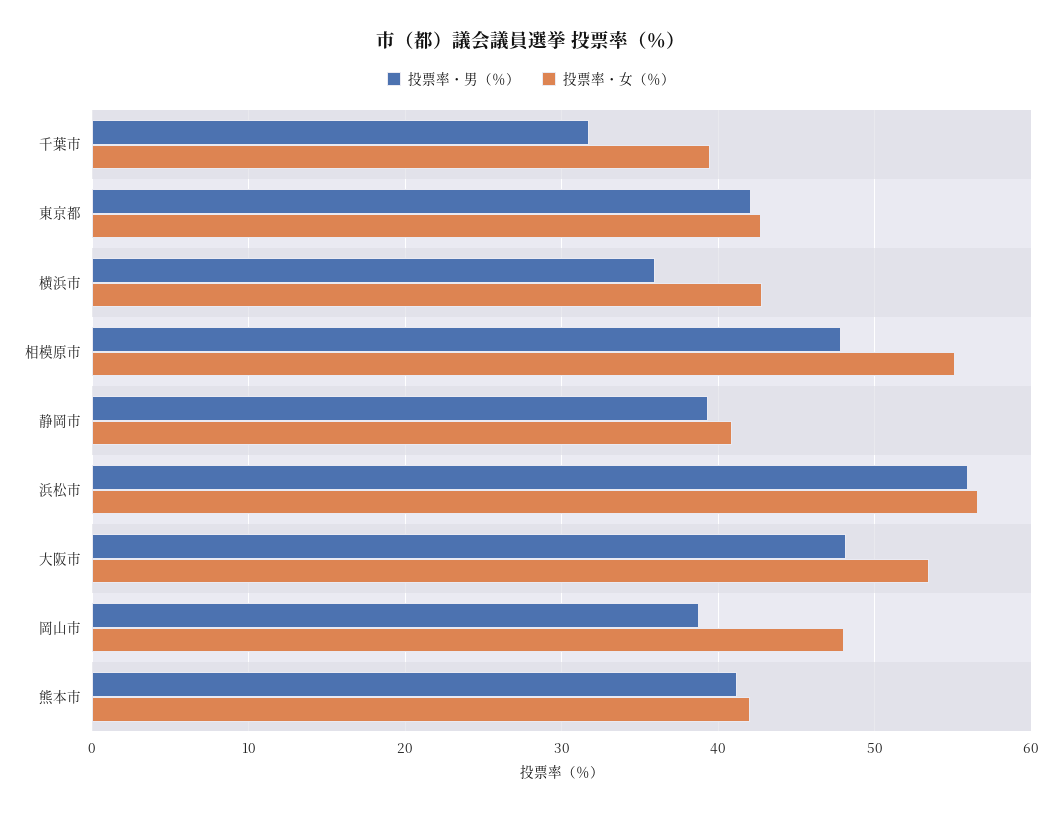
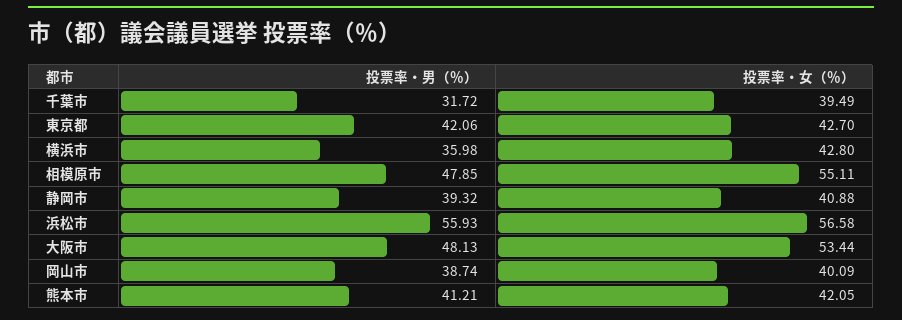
投票率・女（％）, 岡山市: 48 -> 40.09

